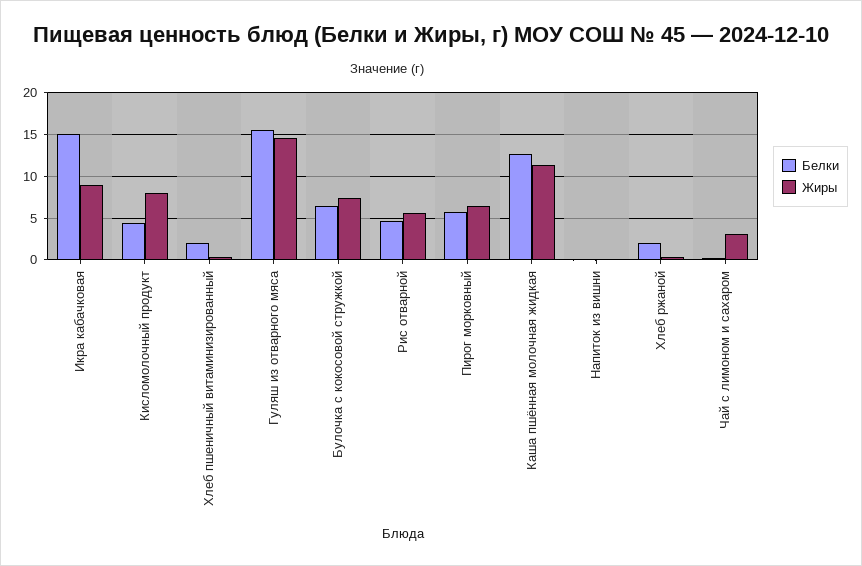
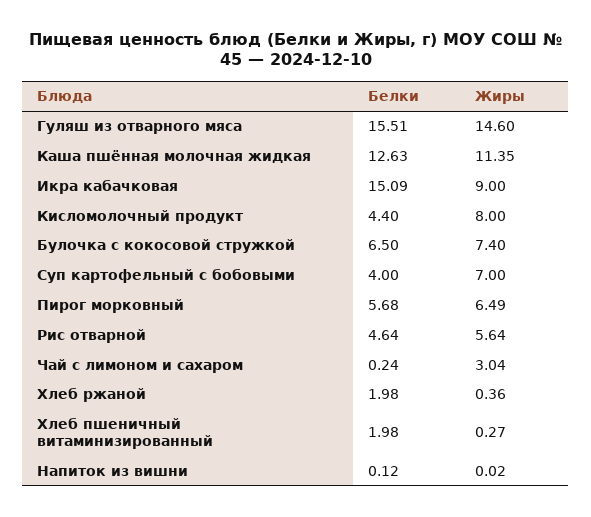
Белки, Суп картофельный с бобовыми: none -> 4
Жиры, Суп картофельный с бобовыми: none -> 7

